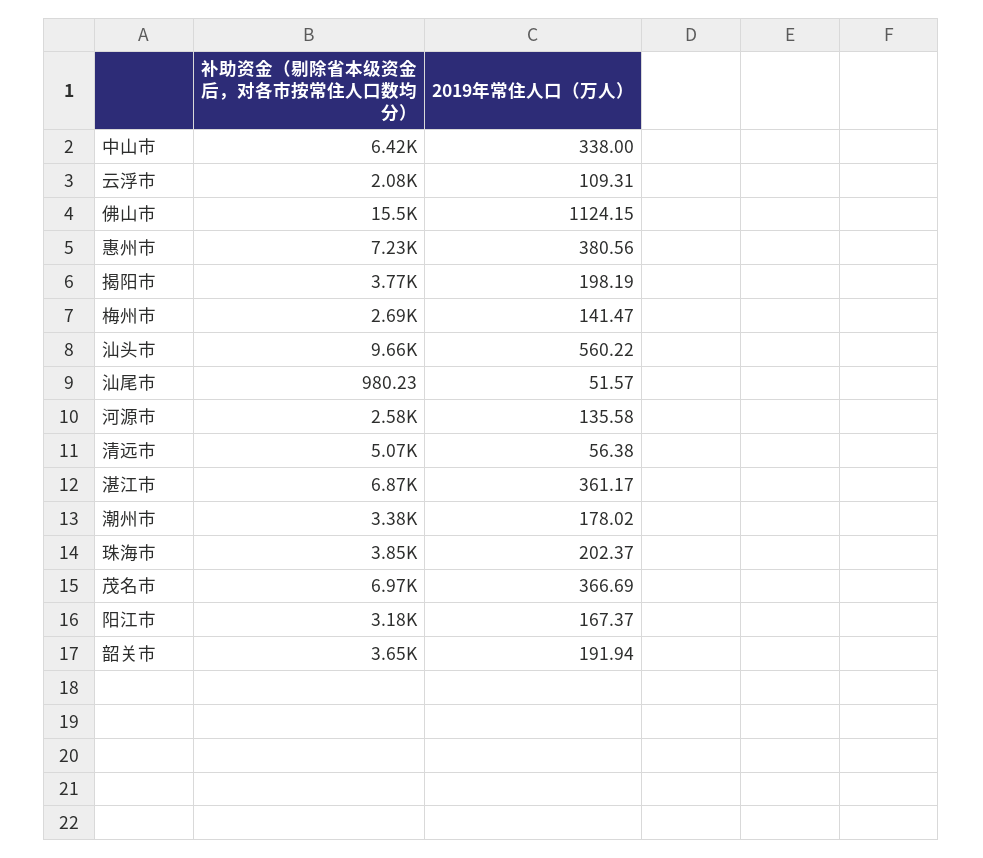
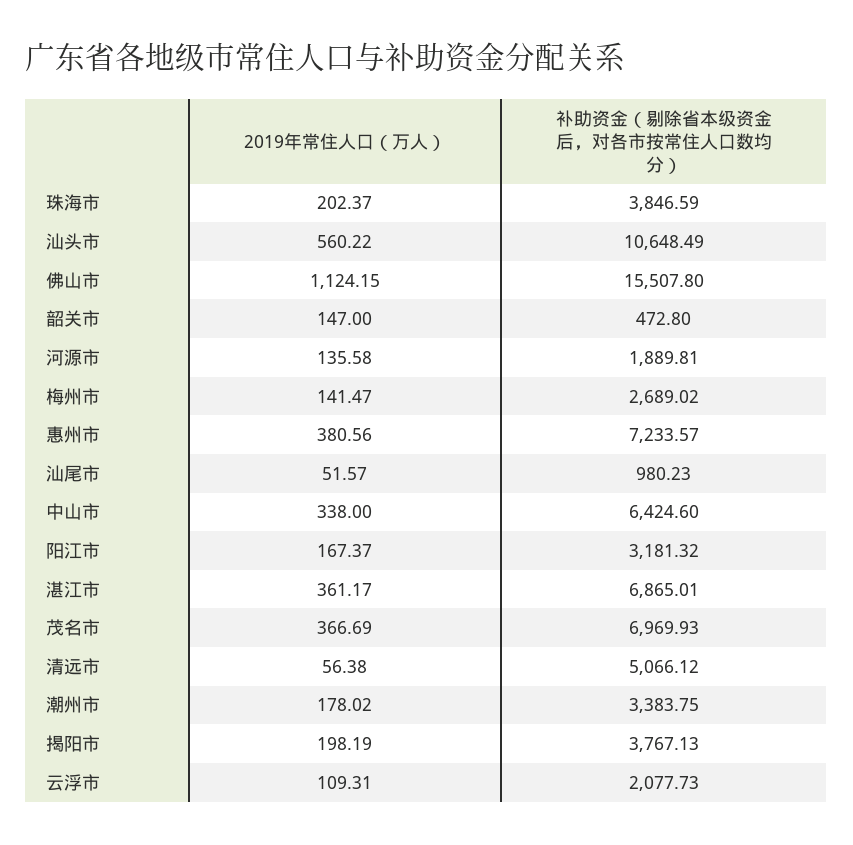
补助资金（剔除省本级资金后，对各市按常住人口数均分）, 汕头市: 9660 -> 10648.49
补助资金（剔除省本级资金后，对各市按常住人口数均分）, 河源市: 2580 -> 1889.81
补助资金（剔除省本级资金后，对各市按常住人口数均分）, 韶关市: 3650 -> 472.8
2019年常住人口（万人）, 韶关市: 191.94 -> 147

